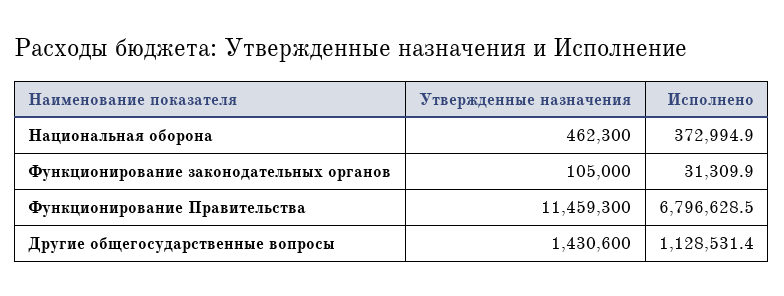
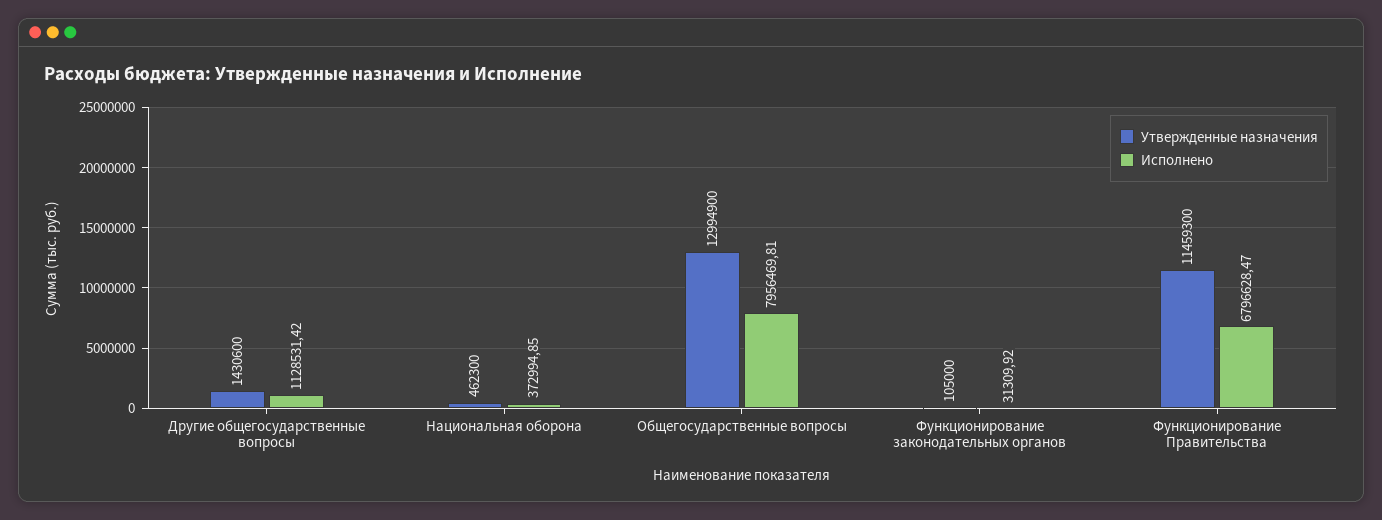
Утвержденные назначения, Общегосударственные вопросы: none -> 12994900
Исполнено, Общегосударственные вопросы: none -> 7956469.81

